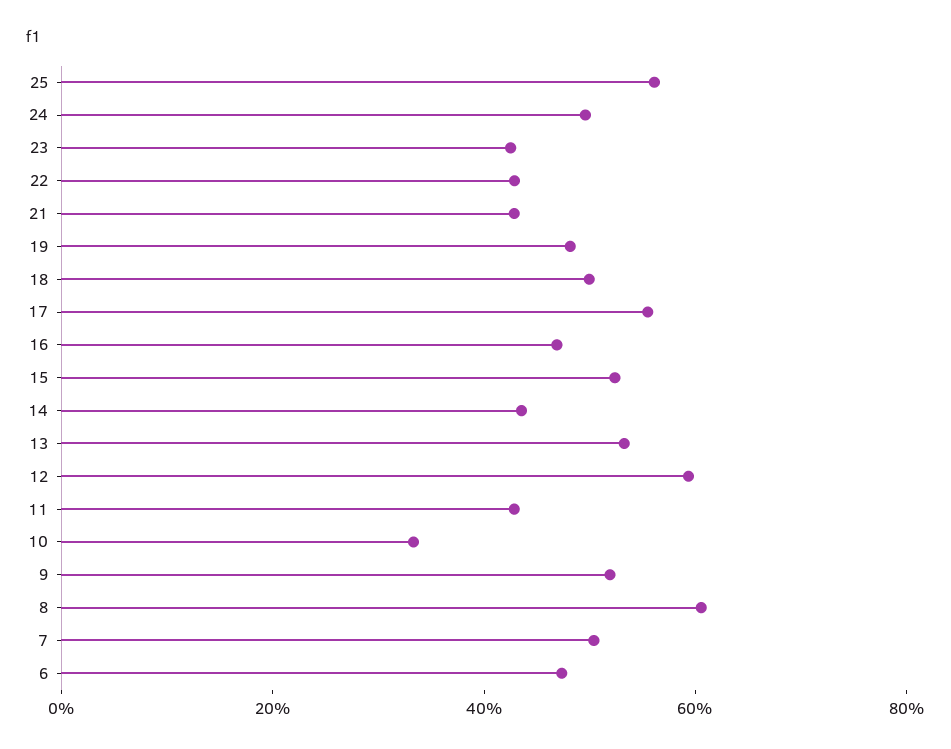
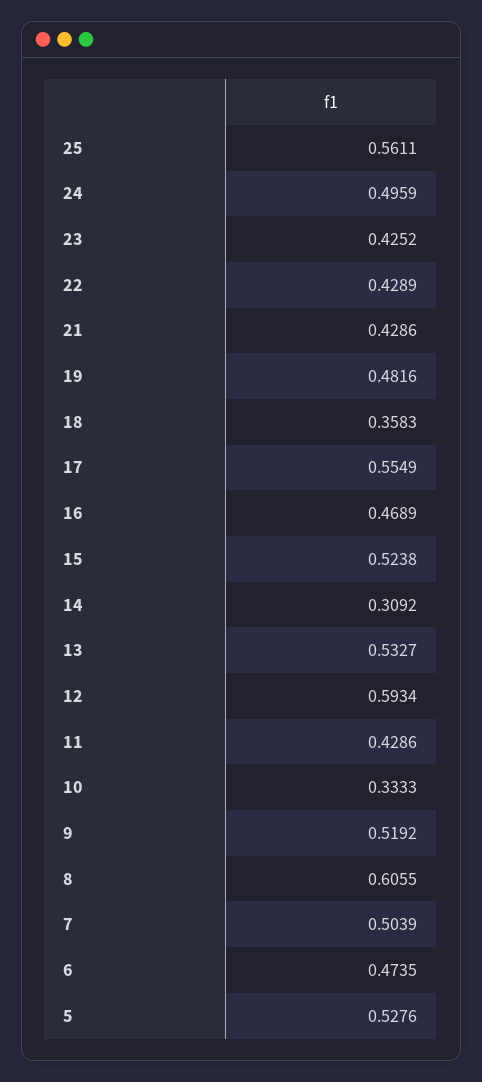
18: 0.5 -> 0.3583
14: 0.45 -> 0.3092
5: none -> 0.5276

